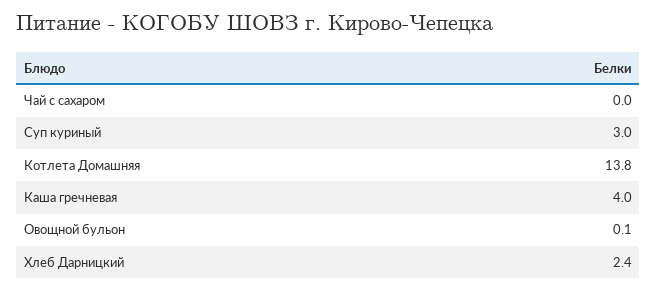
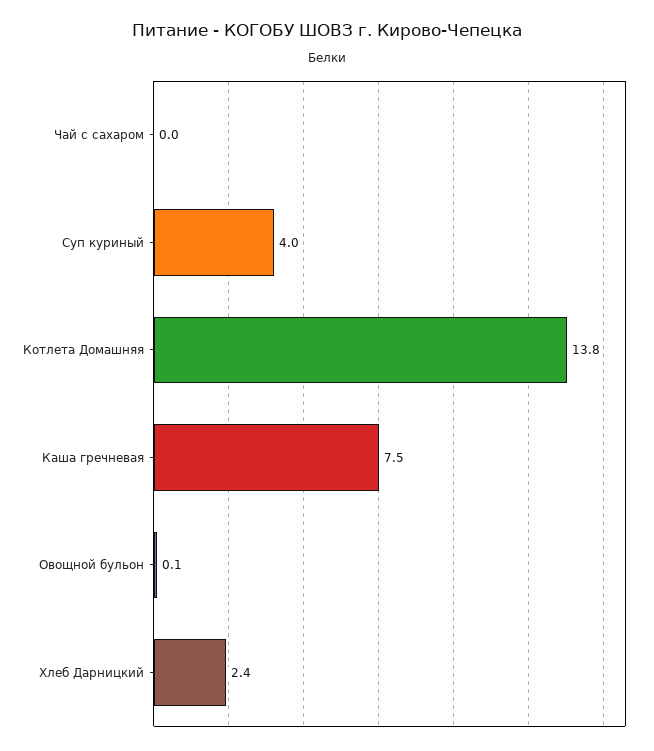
Суп куриный: 3 -> 4
Каша гречневая: 4 -> 7.5

